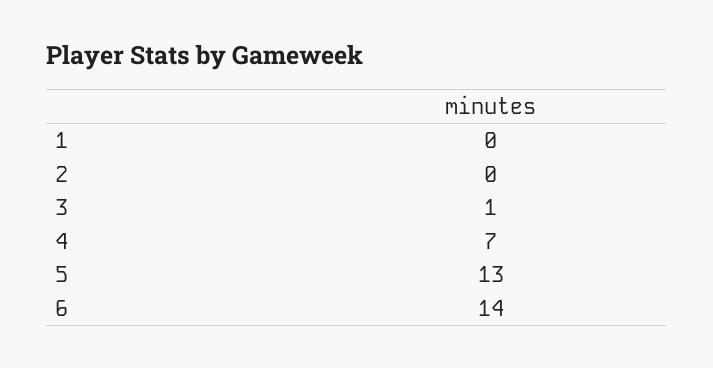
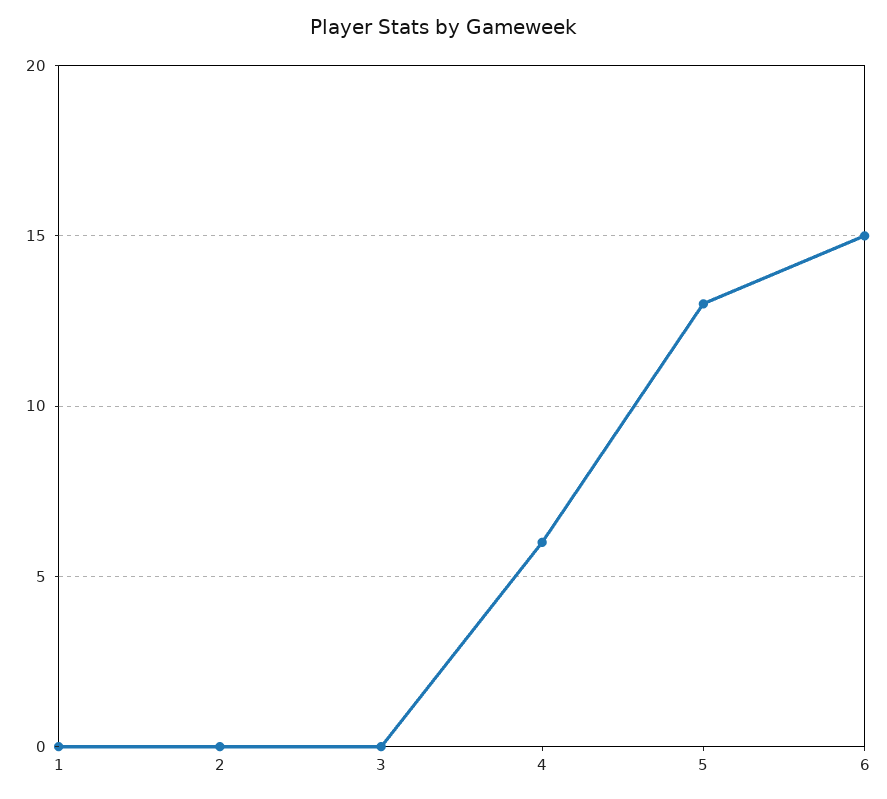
3: 1 -> 0
4: 7 -> 6
6: 14 -> 15

